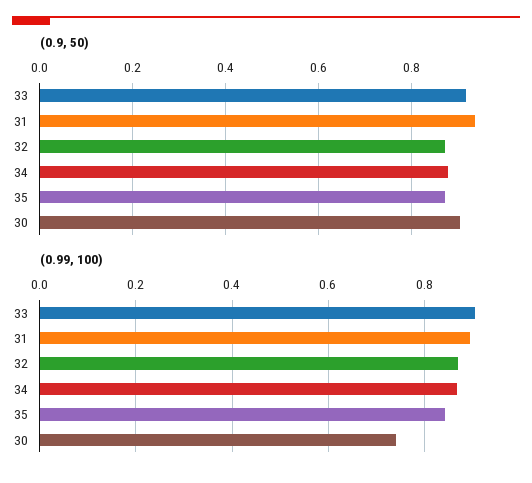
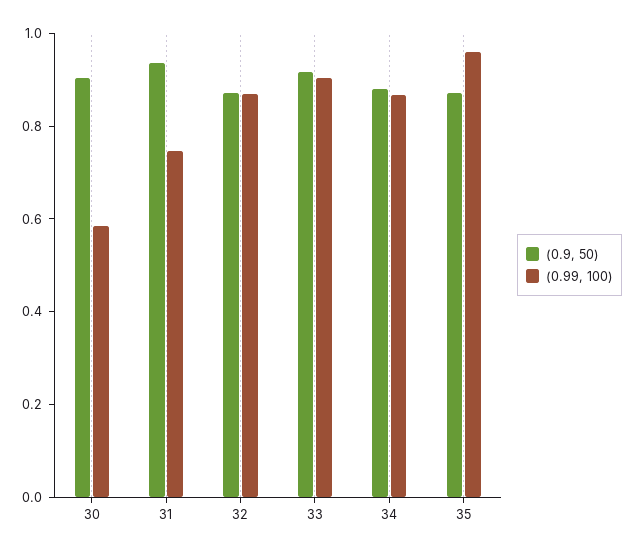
(0.99, 100), 31: 0.9 -> 0.75
(0.99, 100), 35: 0.84 -> 0.95
(0.99, 100), 30: 0.74 -> 0.6

